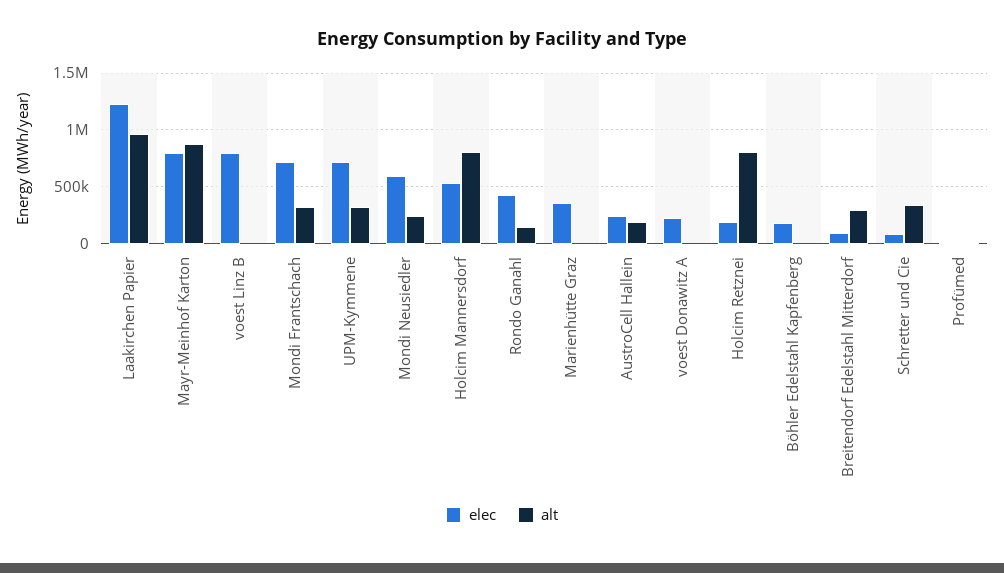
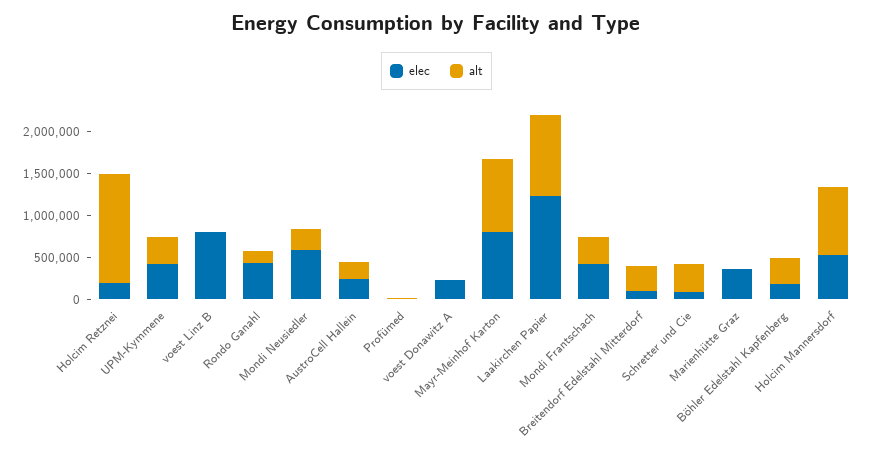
elec, Mondi Frantschach: 700000 -> 400000
elec, UPM-Kymmene: 700000 -> 400000
alt, Holcim Retznei: 800000 -> 1300000
alt, Böhler Edelstahl Kapfenberg: 0 -> 300000

